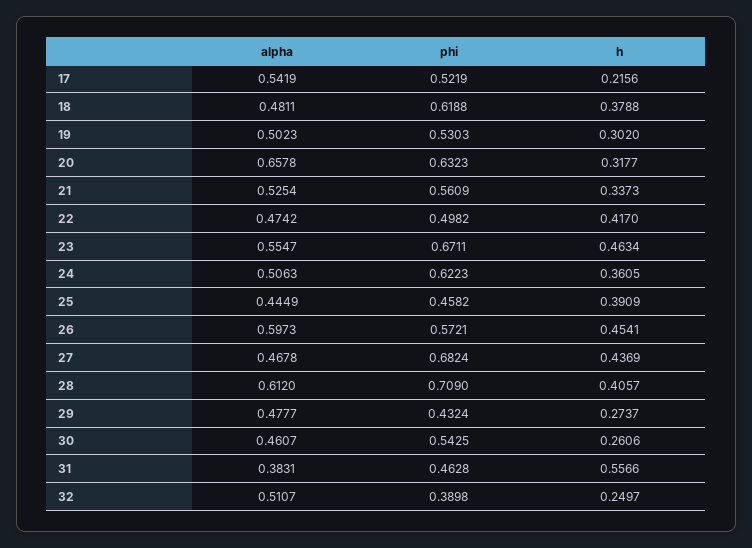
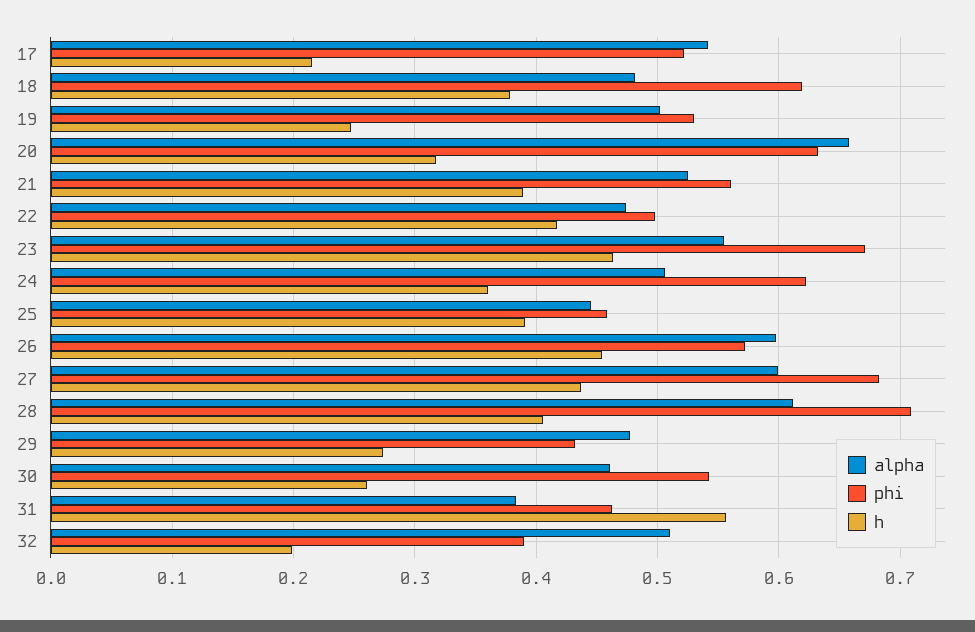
h, 19: 0.302 -> 0.25
h, 21: 0.3373 -> 0.39
alpha, 27: 0.4678 -> 0.6
h, 32: 0.2497 -> 0.2

